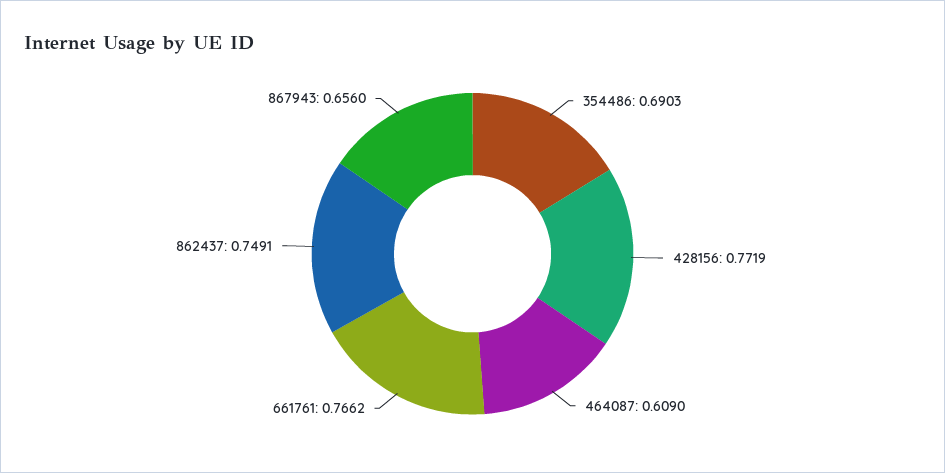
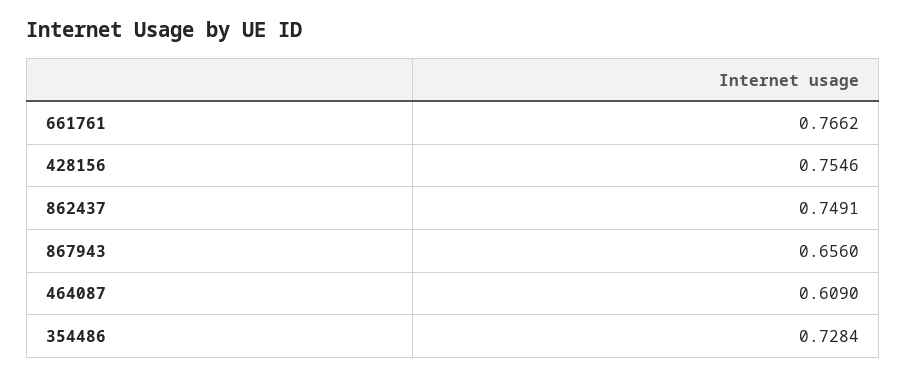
354486: 0.6903 -> 0.7284
428156: 0.7719 -> 0.7546

